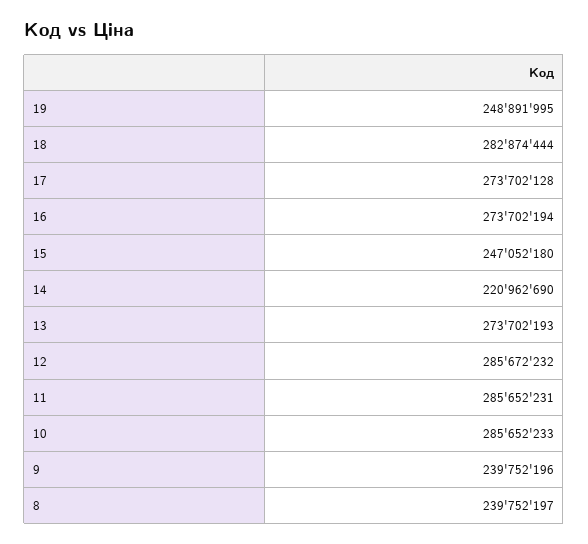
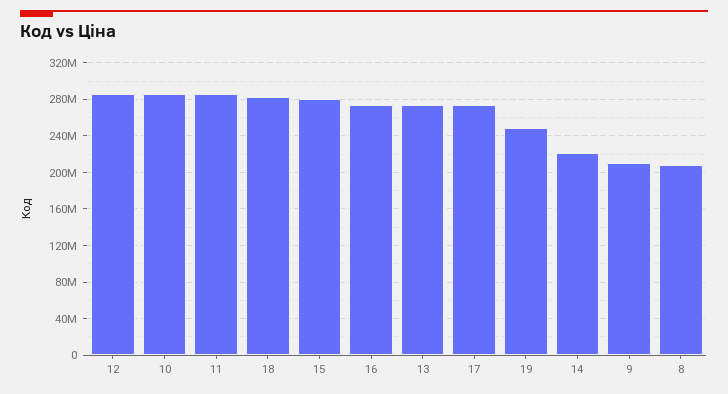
15: 247052180 -> 280000000
9: 239752196 -> 210000000
8: 239752197 -> 210000000

